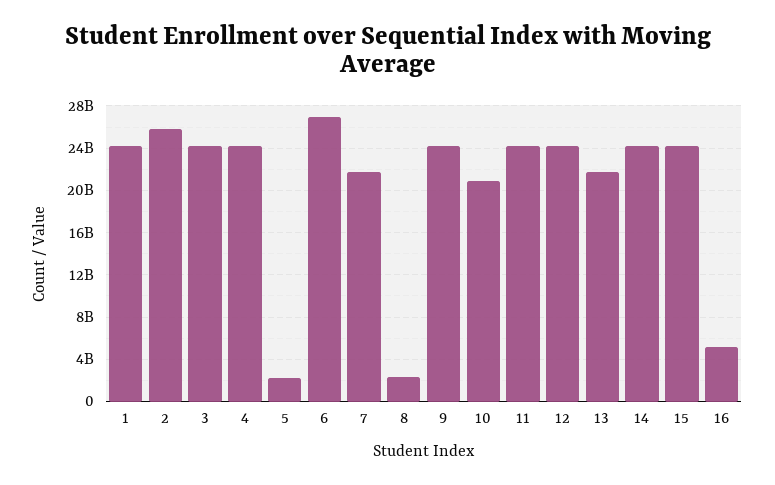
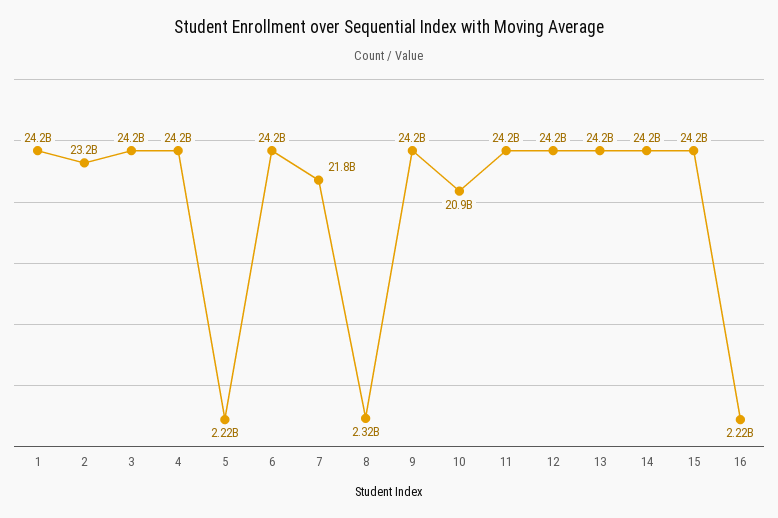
2: 26000000000 -> 23200000000
6: 27000000000 -> 24200000000
13: 22000000000 -> 24200000000
16: 5000000000 -> 2220000000

